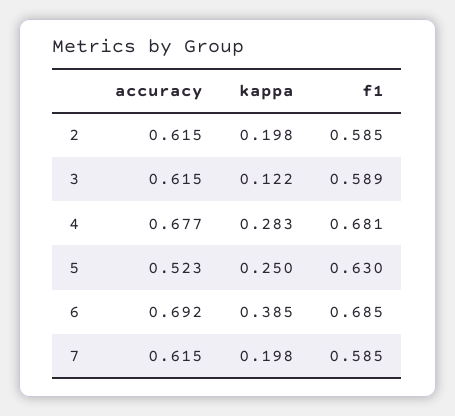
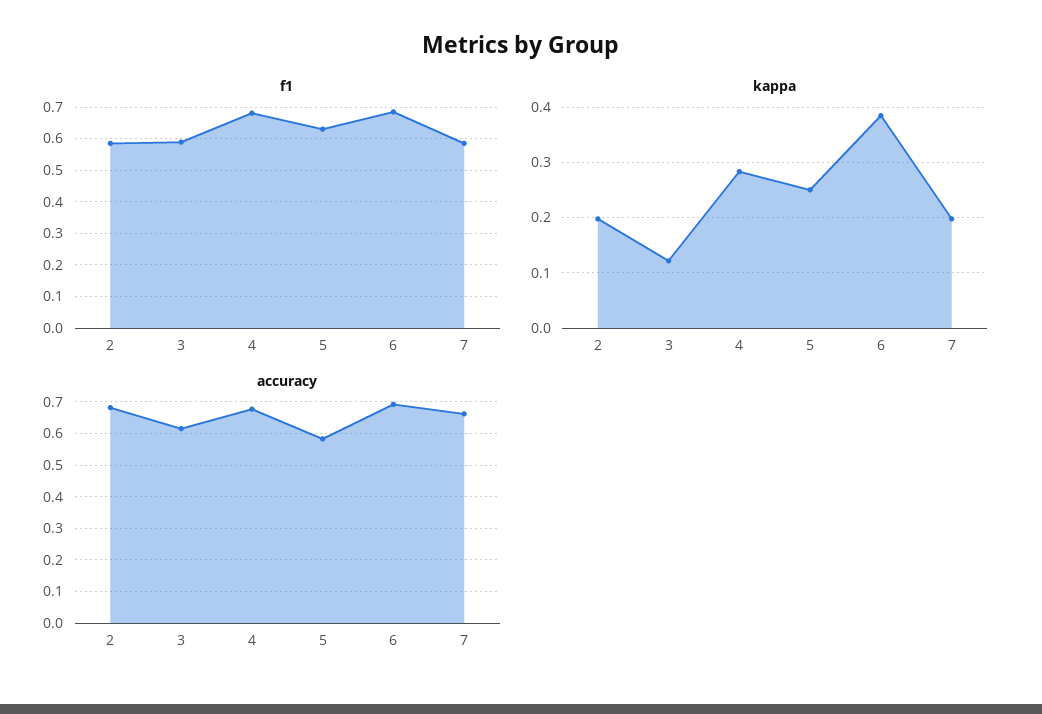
accuracy, 2: 0.615 -> 0.68
accuracy, 5: 0.523 -> 0.58
accuracy, 7: 0.615 -> 0.66

